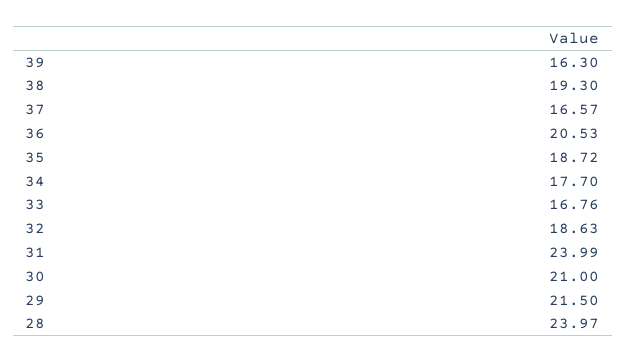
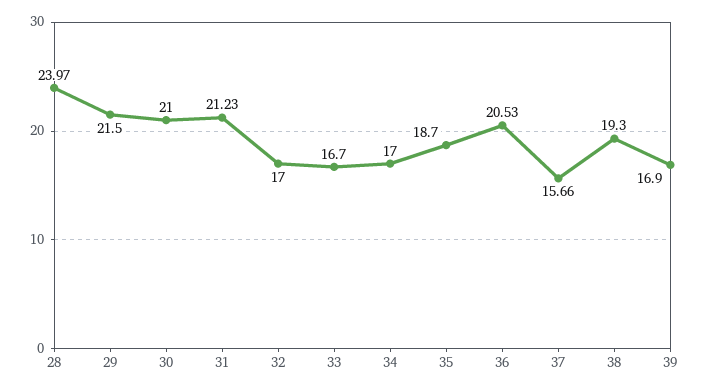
39: 16.3 -> 16.9
37: 16.57 -> 15.66
35: 18.72 -> 18.7
34: 17.7 -> 17
33: 16.76 -> 16.7
32: 18.63 -> 17
31: 23.99 -> 21.23

